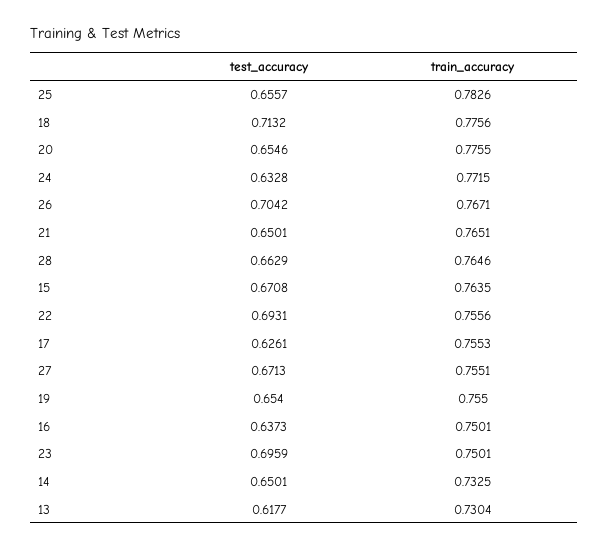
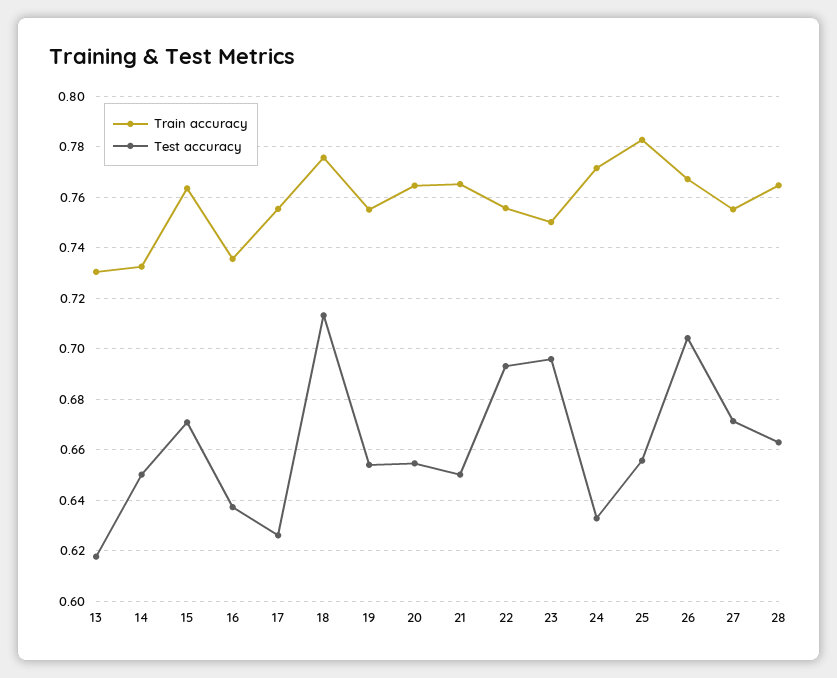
train_accuracy, 20: 0.7755 -> 0.765
train_accuracy, 16: 0.7501 -> 0.735

